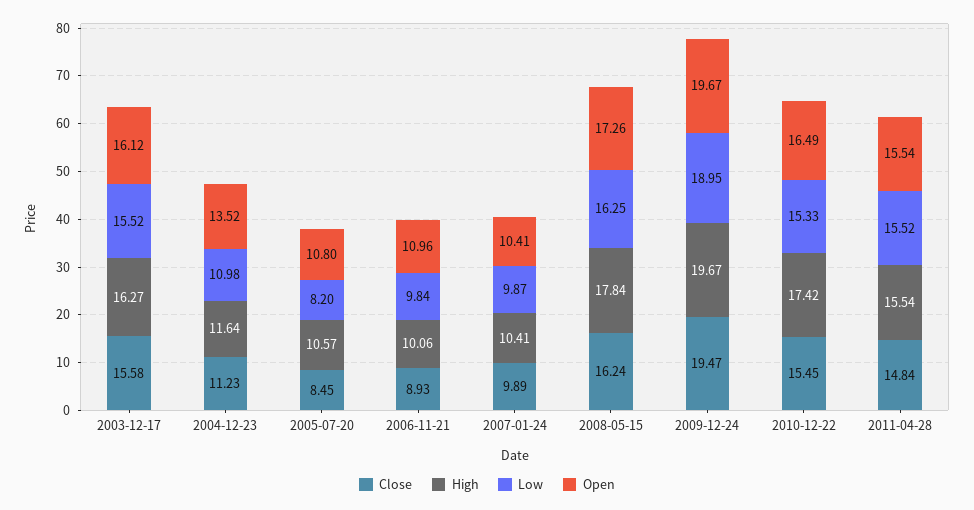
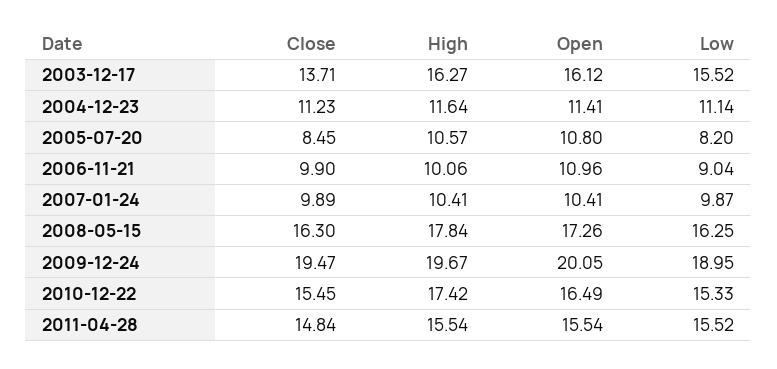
Close, 2003-12-17: 15.58 -> 13.71
Low, 2004-12-23: 10.98 -> 11.14
Open, 2004-12-23: 13.52 -> 11.41
Close, 2006-11-21: 8.93 -> 9.9
Low, 2006-11-21: 9.84 -> 9.04
Close, 2008-05-15: 16.24 -> 16.3
Open, 2009-12-24: 19.67 -> 20.05

